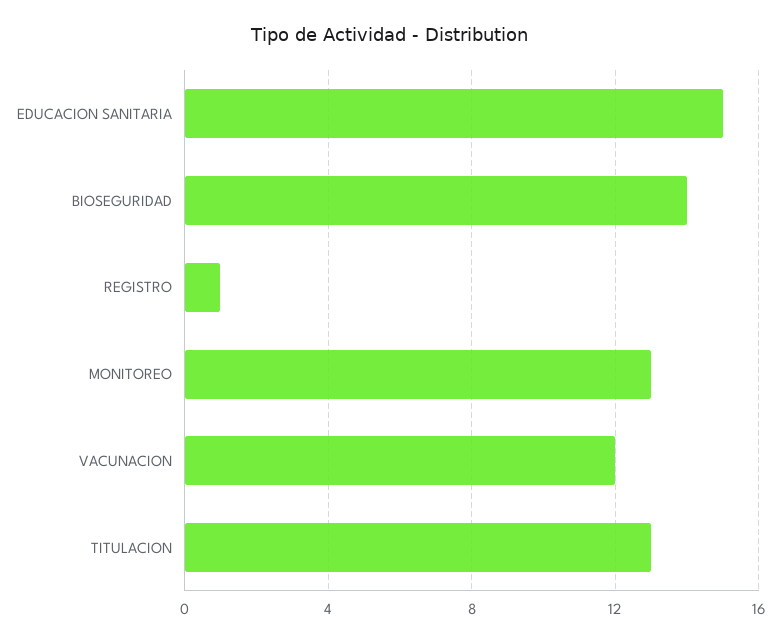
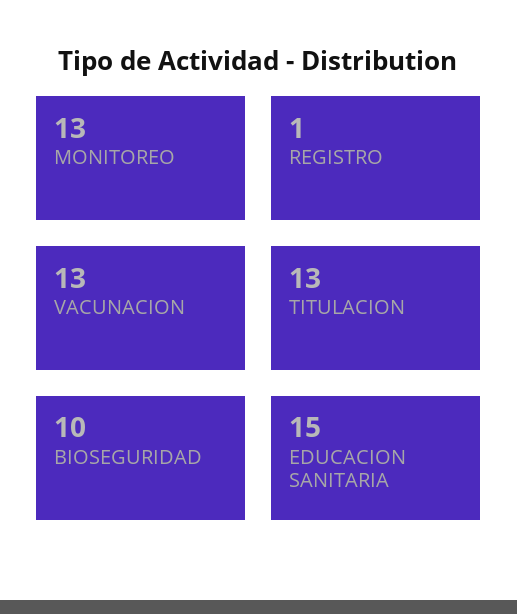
BIOSEGURIDAD: 14 -> 10
VACUNACION: 12 -> 13

